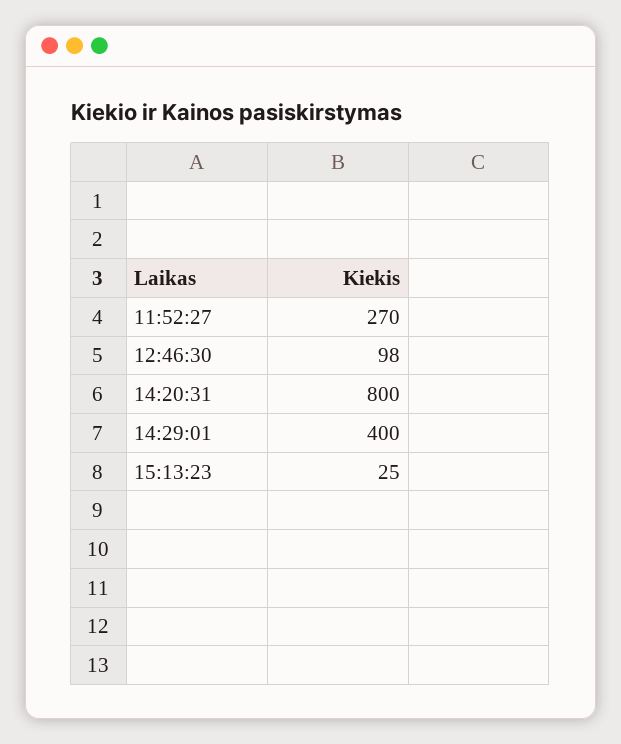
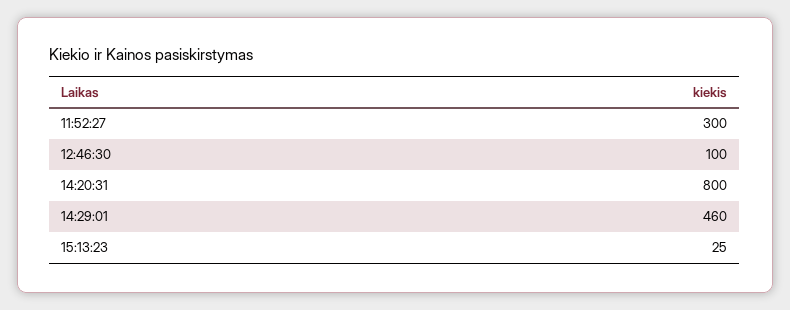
11:52:27: 270 -> 300
12:46:30: 98 -> 100
14:29:01: 400 -> 460

